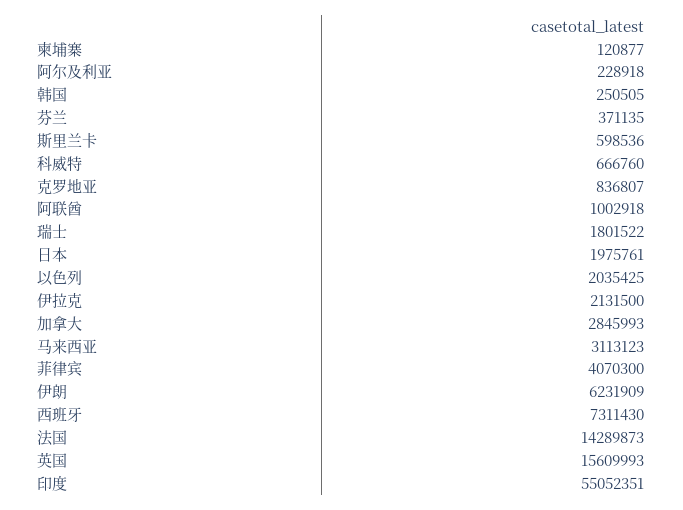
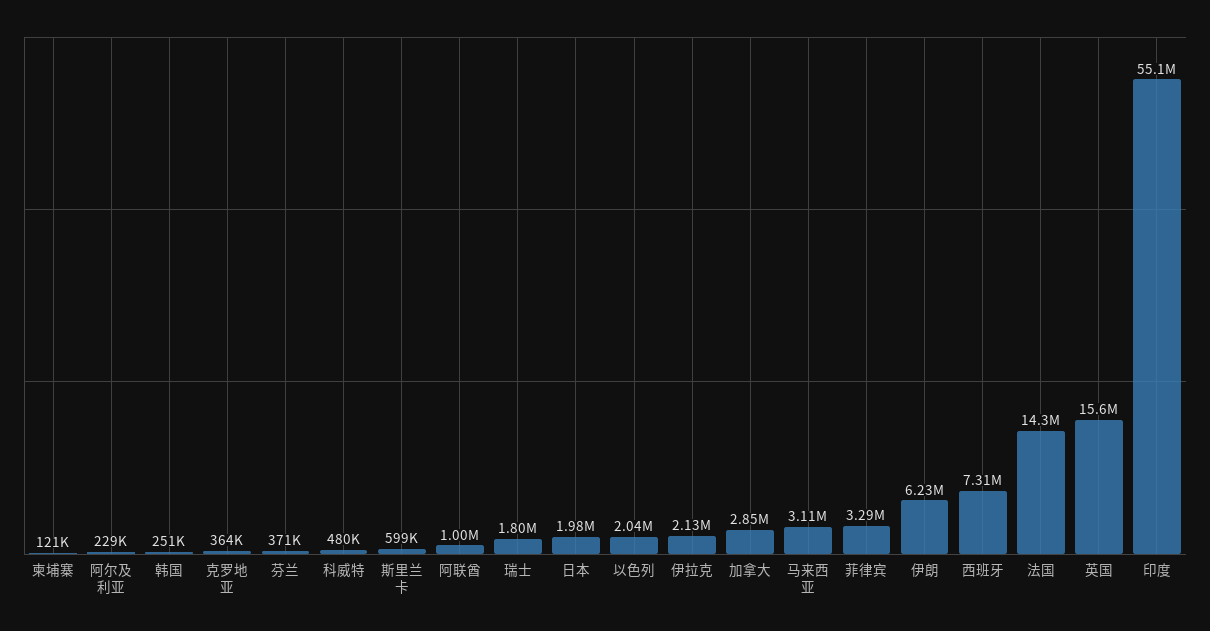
科威特: 666760 -> 480000
克罗地亚: 836807 -> 364000
菲律宾: 4070300 -> 3290000

